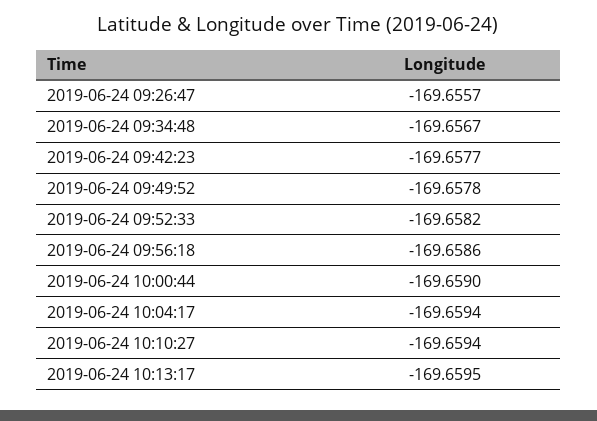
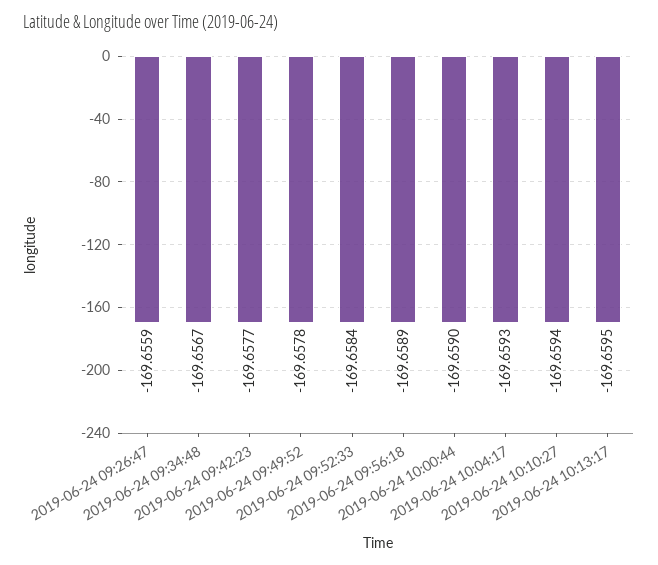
2019-06-24 09:26:47: -169.6557 -> -169.6559
2019-06-24 09:52:33: -169.6582 -> -169.6584
2019-06-24 09:56:18: -169.6586 -> -169.6589
2019-06-24 10:04:17: -169.6594 -> -169.6593

